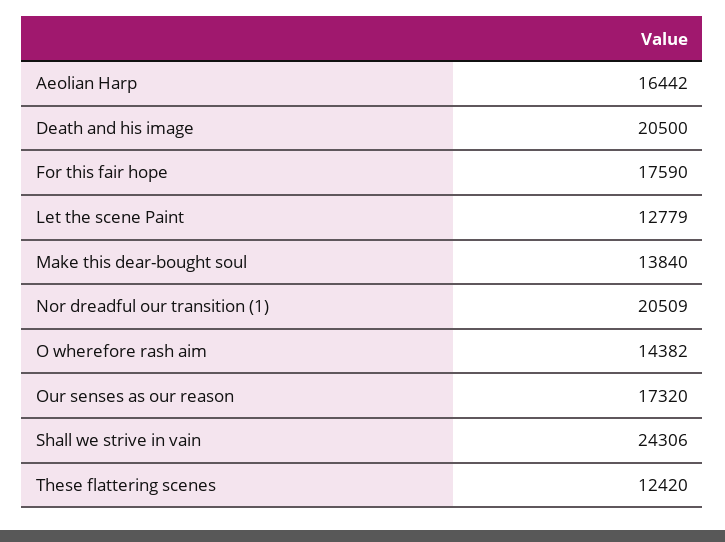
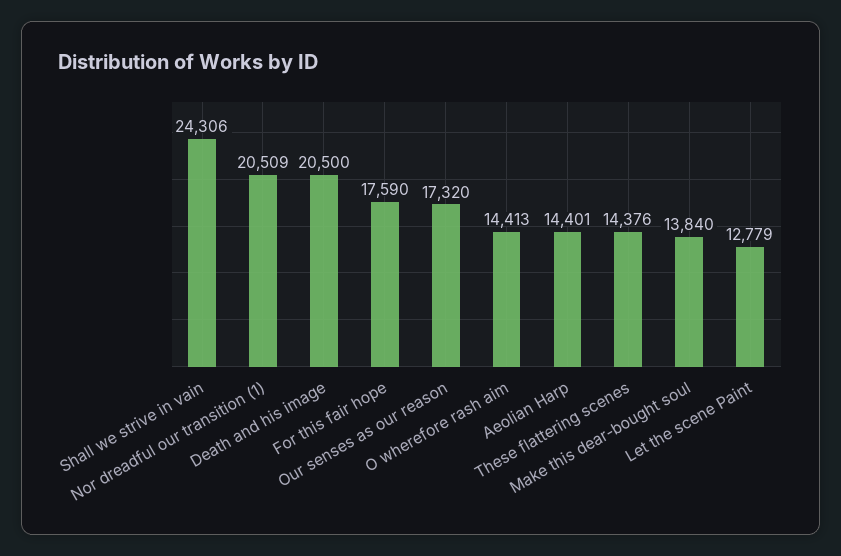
Aeolian Harp: 16442 -> 14401
O wherefore rash aim: 14382 -> 14413
These flattering scenes: 12420 -> 14376

